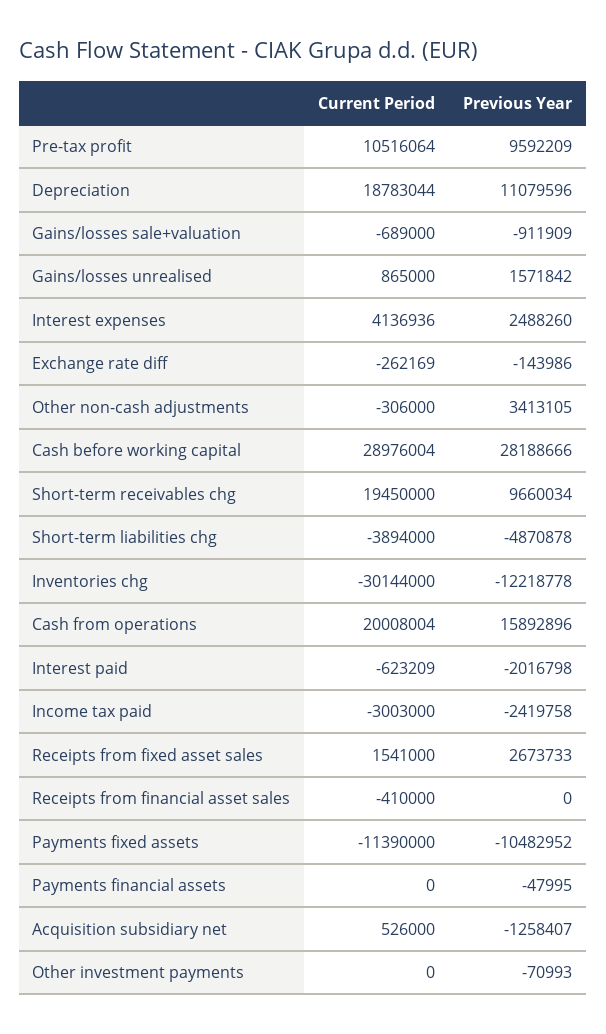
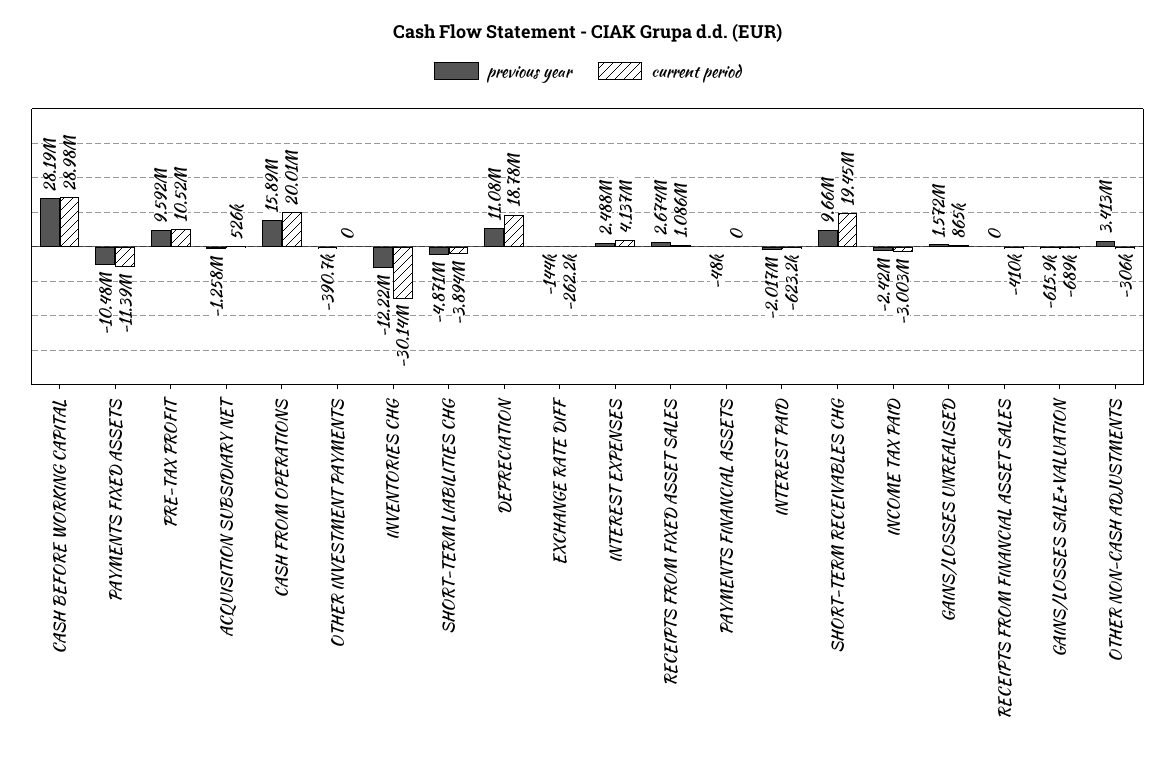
Previous Year, Gains/losses sale+valuation: -911909 -> -615900
Current Period, Receipts from fixed asset sales: 1541000 -> 1086000
Previous Year, Other investment payments: -70993 -> -390700

